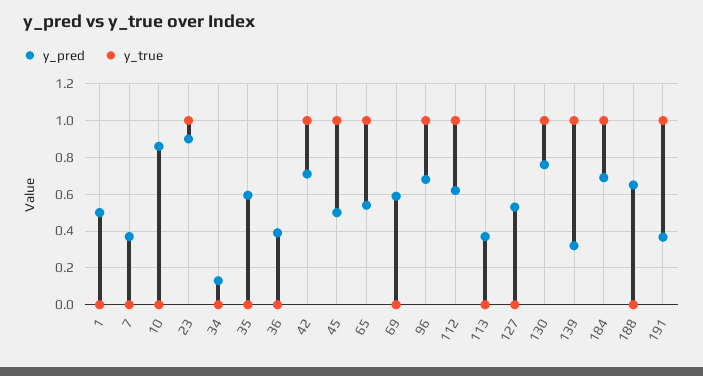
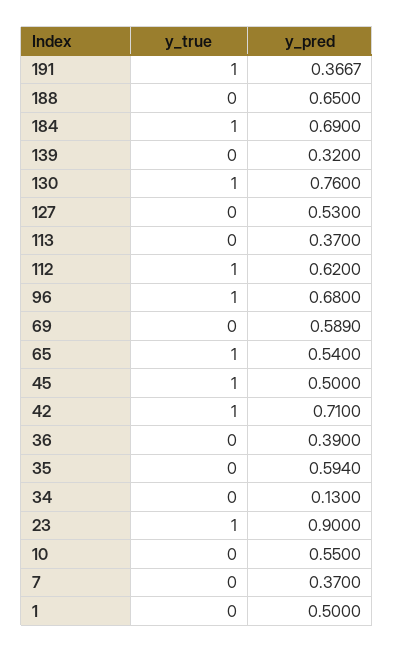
y_pred, 10: 0.85 -> 0.55
y_true, 139: 1 -> 0

